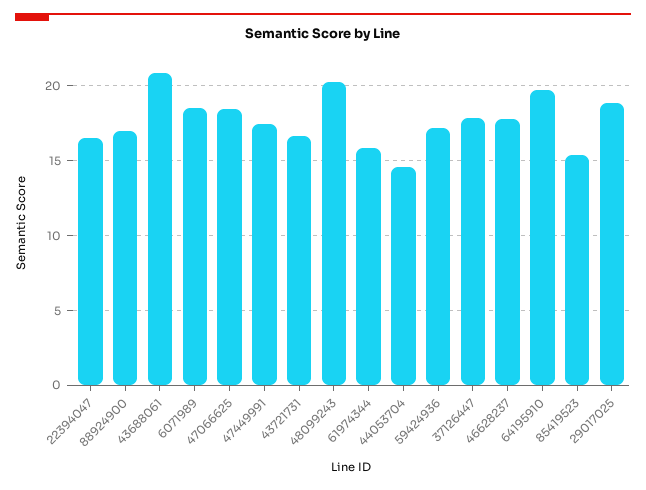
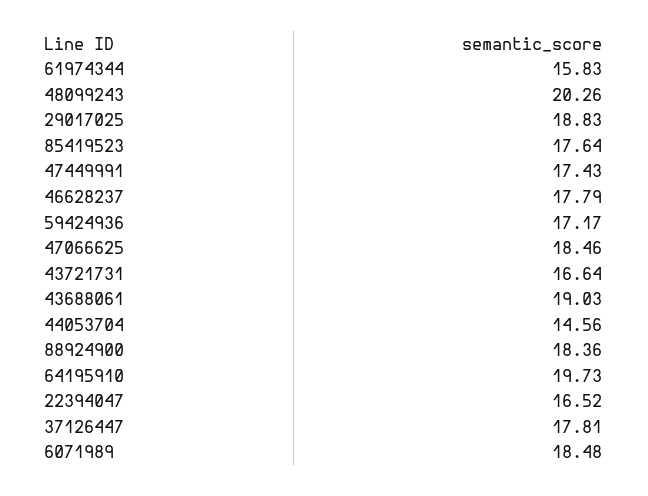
88924900: 17 -> 18.36
43688061: 21 -> 19.03
85419523: 15.5 -> 17.64

